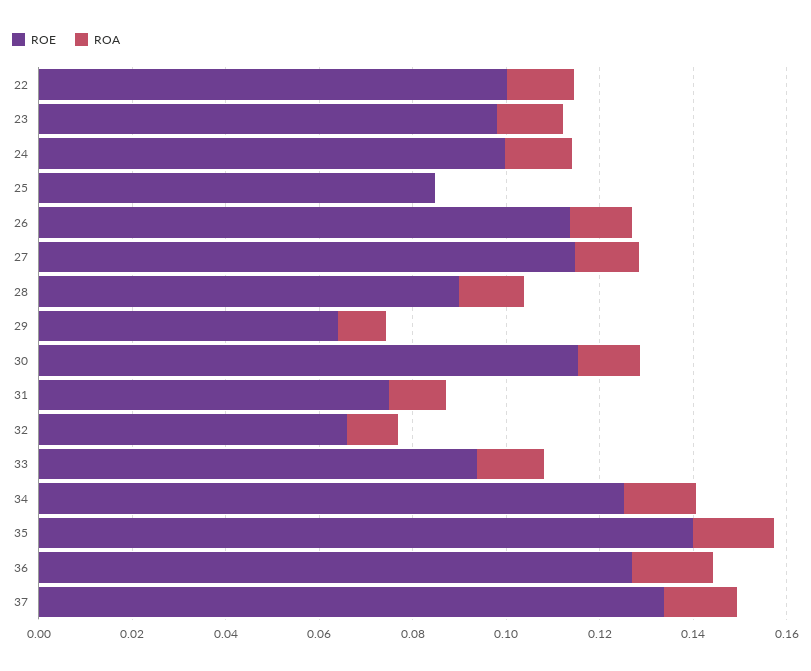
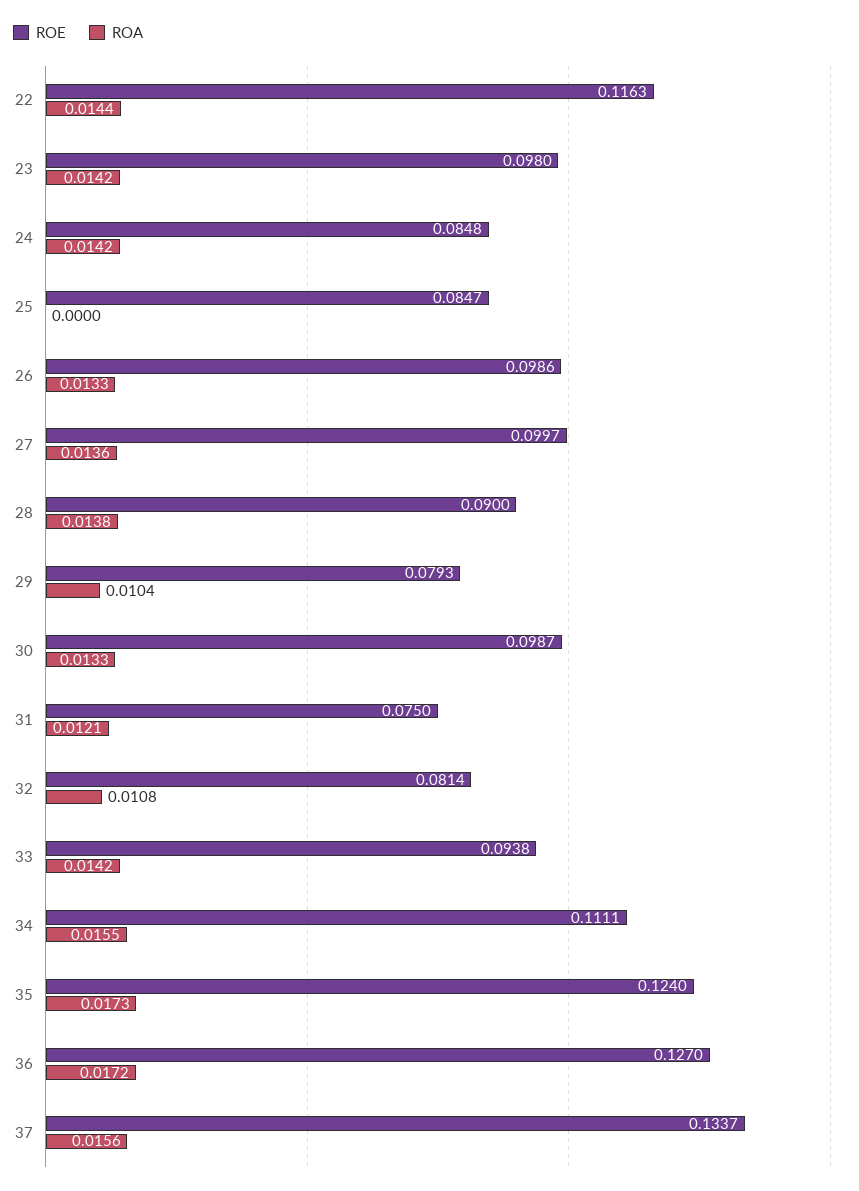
ROE, 22: 0.1 -> 0.1163
ROE, 24: 0.1 -> 0.0848
ROE, 26: 0.115 -> 0.0986
ROE, 27: 0.115 -> 0.0997
ROE, 29: 0.065 -> 0.0793
ROE, 30: 0.115 -> 0.0987
ROE, 32: 0.065 -> 0.0814
ROE, 34: 0.125 -> 0.1111
ROE, 35: 0.14 -> 0.124

